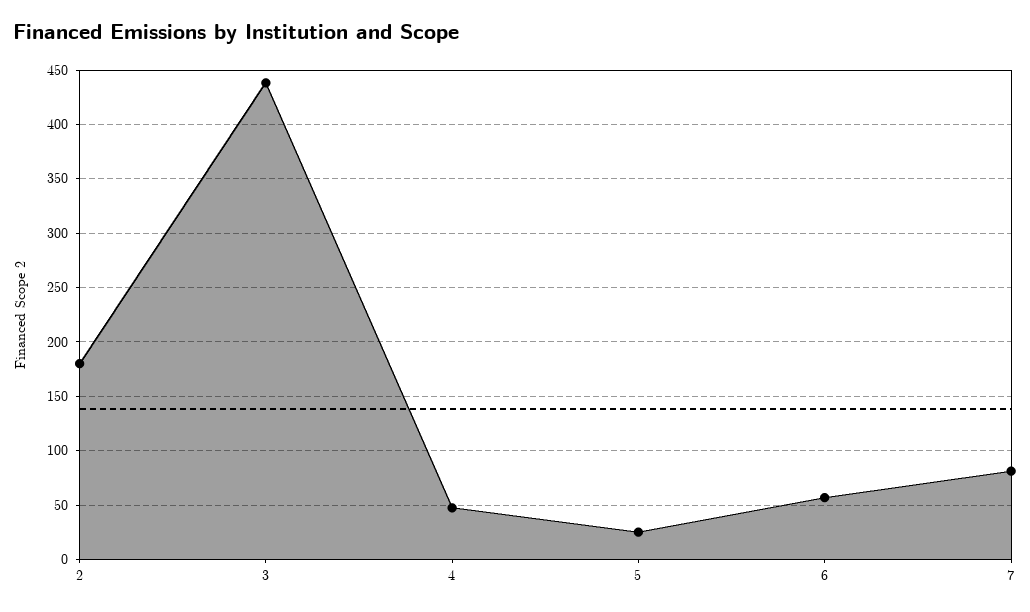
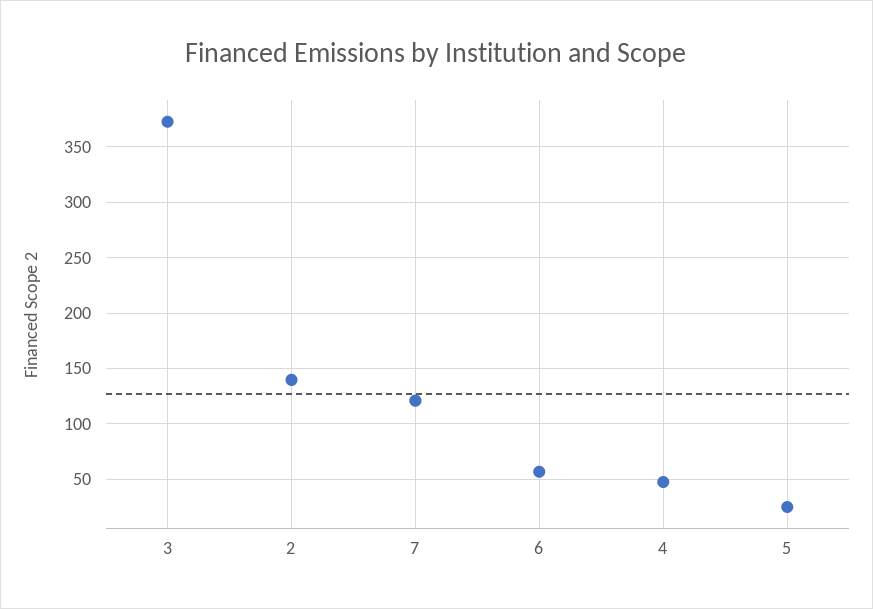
2: 180 -> 140
3: 440 -> 370
7: 80 -> 120

